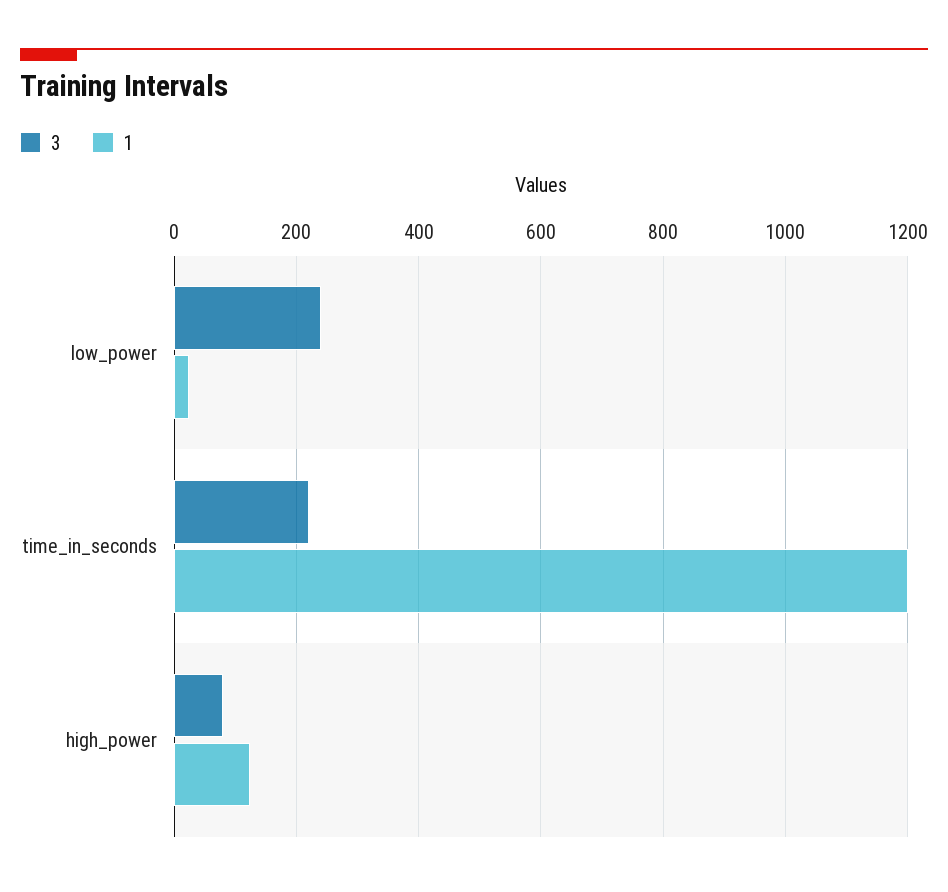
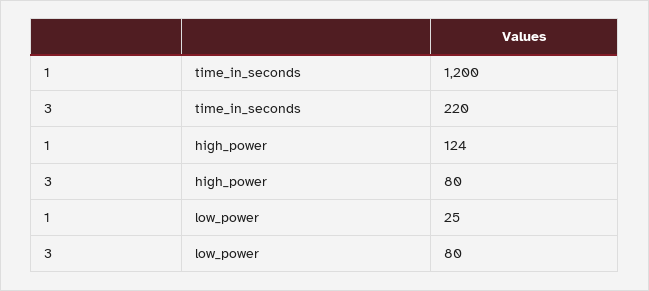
3, low_power: 240 -> 80

